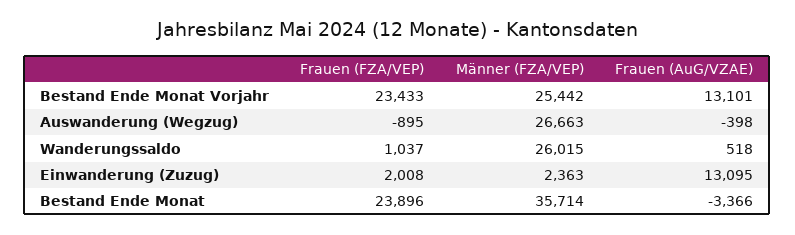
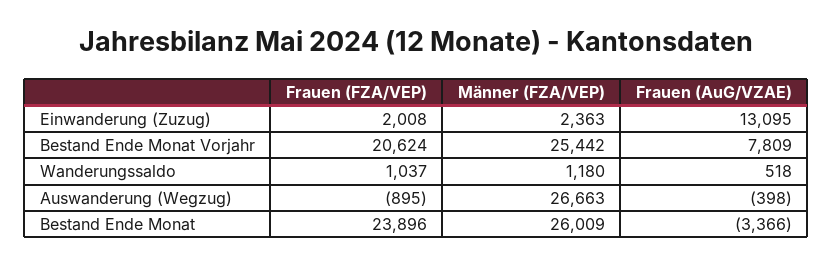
Frauen (FZA/VEP), Bestand Ende Monat Vorjahr: 23433 -> 20624
Frauen (AuG/VZAE), Bestand Ende Monat Vorjahr: 13101 -> 7809
Männer (FZA/VEP), Wanderungssaldo: 26015 -> 1180
Männer (FZA/VEP), Bestand Ende Monat: 35714 -> 26009

